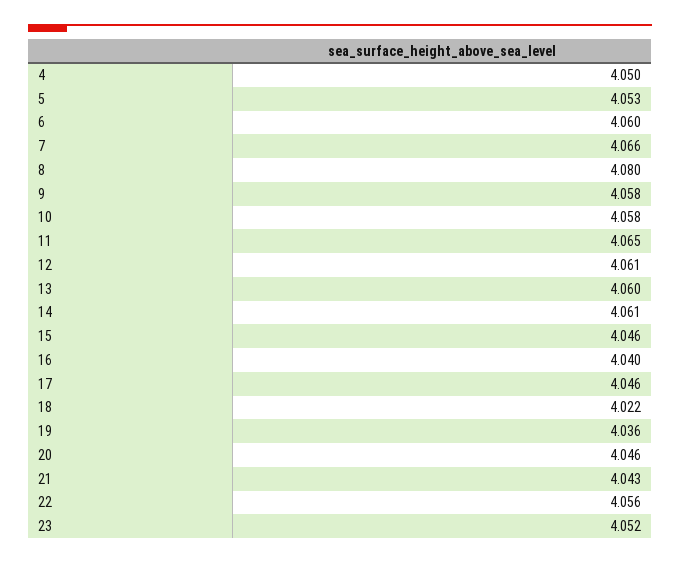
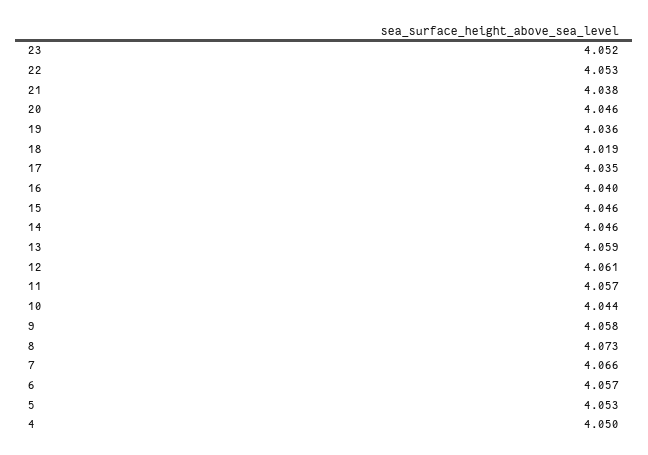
6: 4.06 -> 4.057
8: 4.08 -> 4.073
10: 4.058 -> 4.044
11: 4.065 -> 4.057
13: 4.06 -> 4.059
14: 4.061 -> 4.046
17: 4.046 -> 4.035
18: 4.022 -> 4.019
21: 4.043 -> 4.038
22: 4.056 -> 4.053

